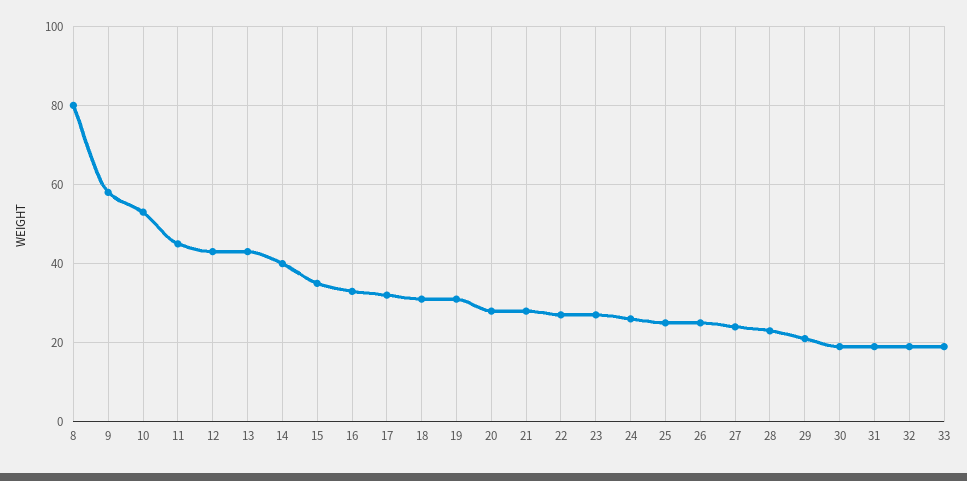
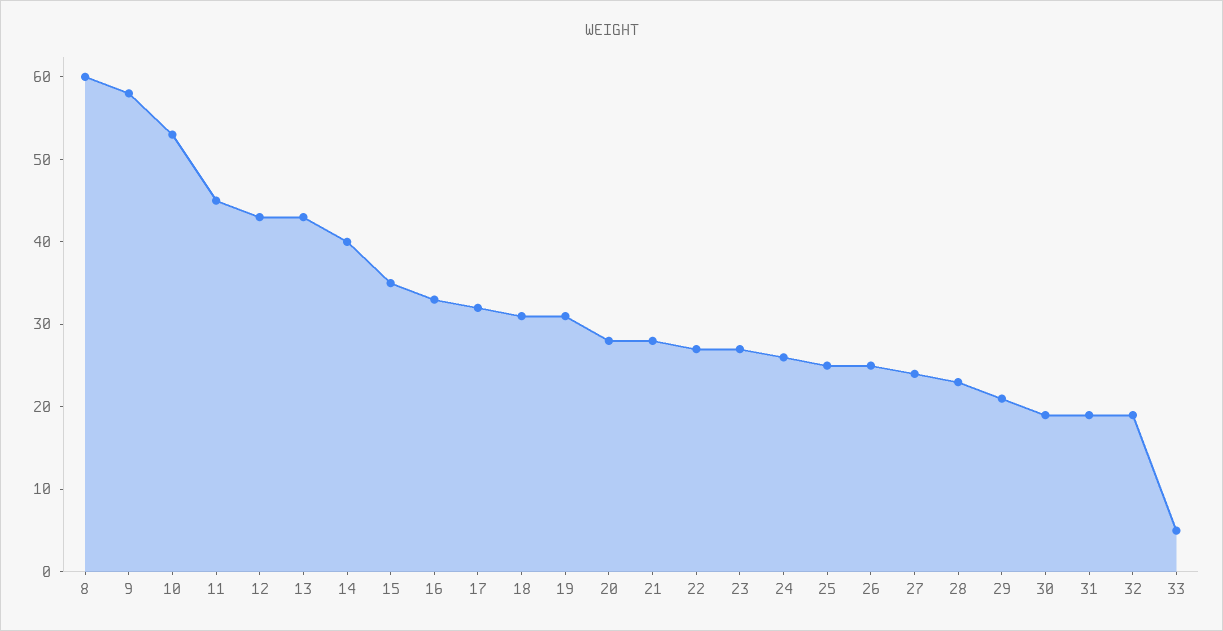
8: 80 -> 60
33: 20 -> 5

